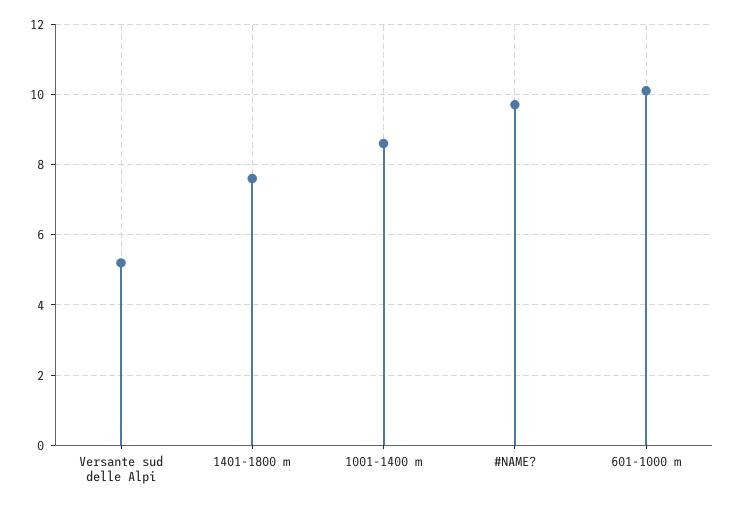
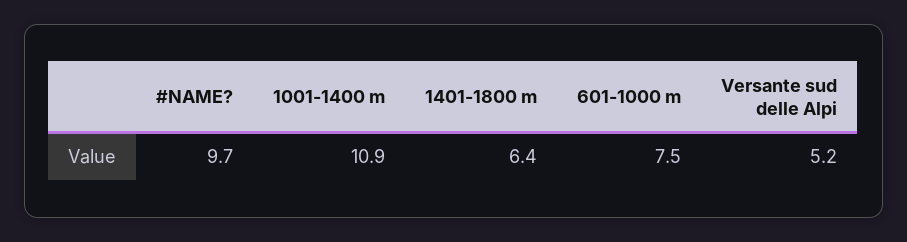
1401-1800 m: 7.5 -> 6.4
1001-1400 m: 8.5 -> 10.9
601-1000 m: 10 -> 7.5

